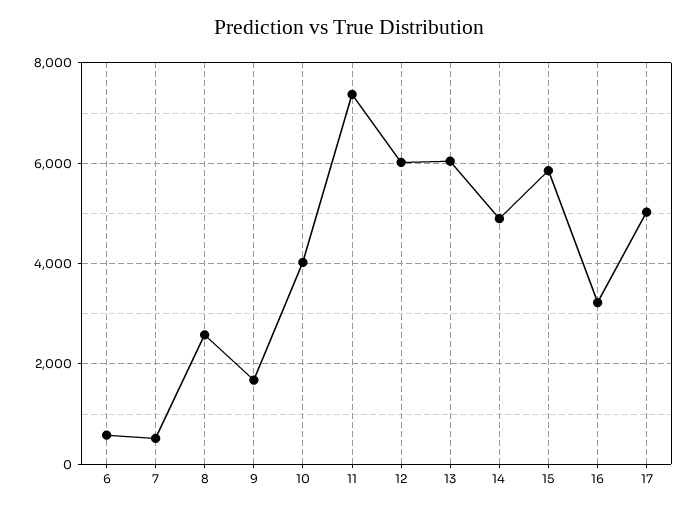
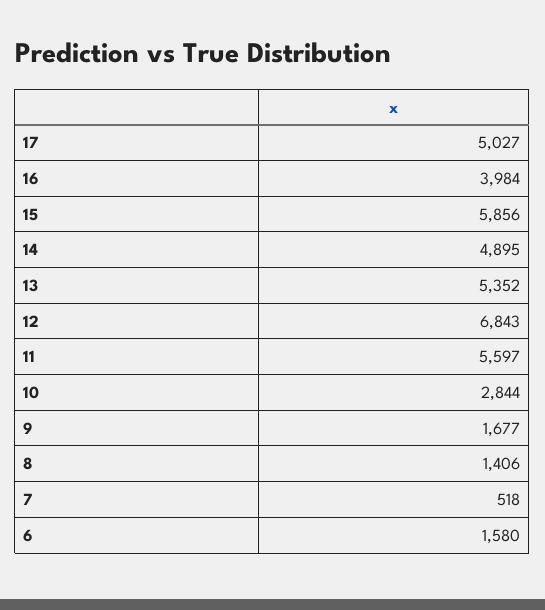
6: 600 -> 1580
8: 2600 -> 1406
10: 4000 -> 2844
11: 7400 -> 5597
12: 6000 -> 6843
13: 6000 -> 5352
16: 3200 -> 3984

